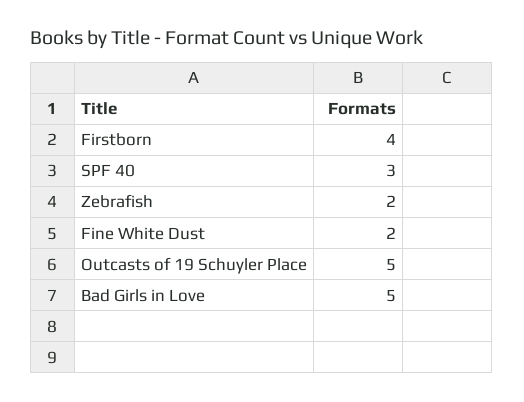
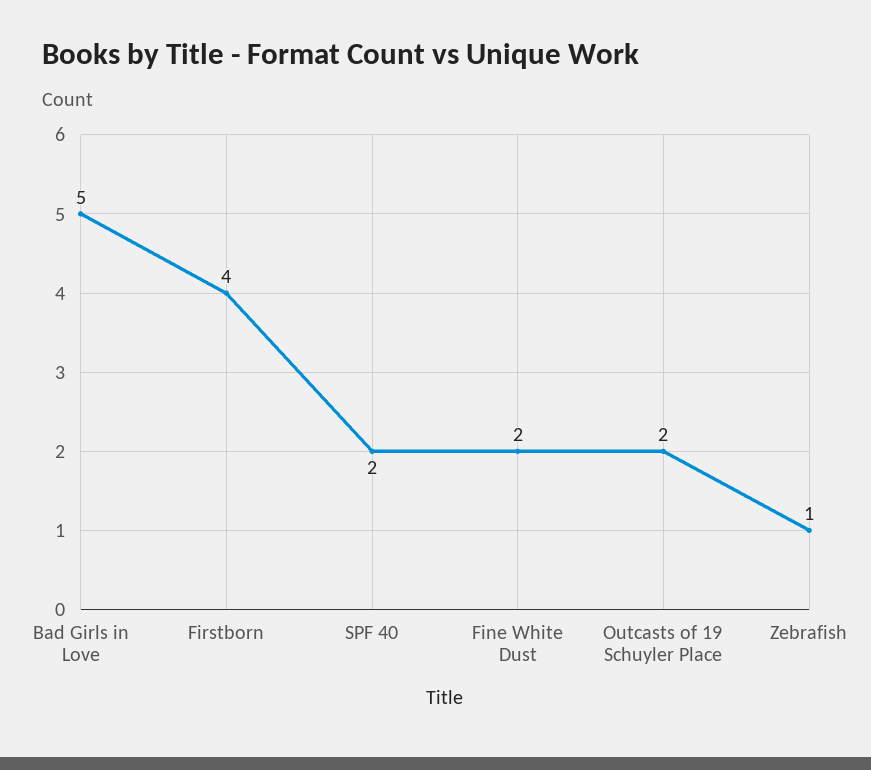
SPF 40: 3 -> 2
Zebrafish: 2 -> 1
Outcasts of 19 Schuyler Place: 5 -> 2

